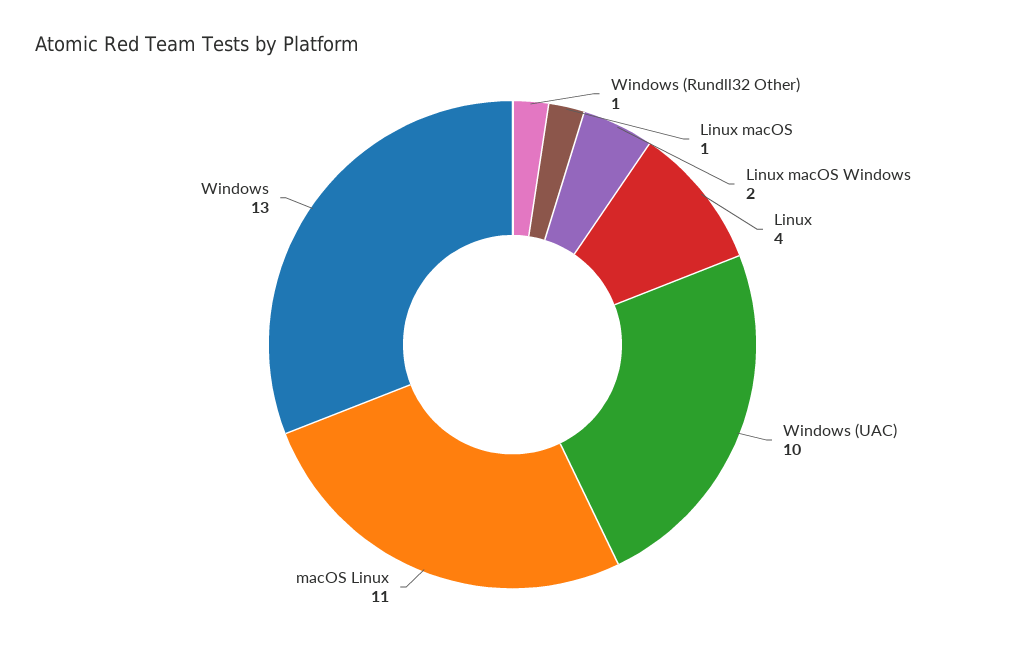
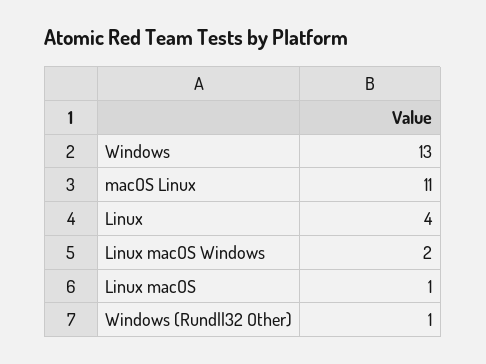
Windows (UAC): 10 -> none

